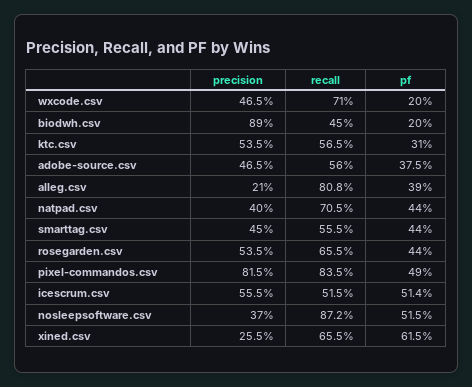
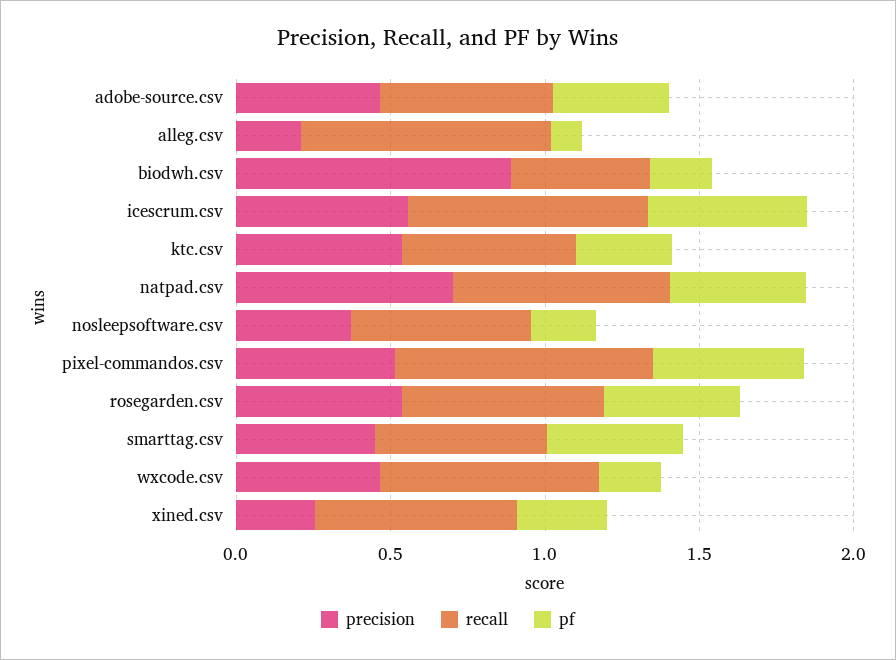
pf, alleg.csv: 0.39 -> 0.1
precision, natpad.csv: 0.4 -> 0.7
precision, pixel-commandos.csv: 0.815 -> 0.5
recall, icescrum.csv: 0.515 -> 0.8
recall, nosleepsoftware.csv: 0.872 -> 0.6
pf, nosleepsoftware.csv: 0.515 -> 0.2
pf, xined.csv: 0.615 -> 0.3

